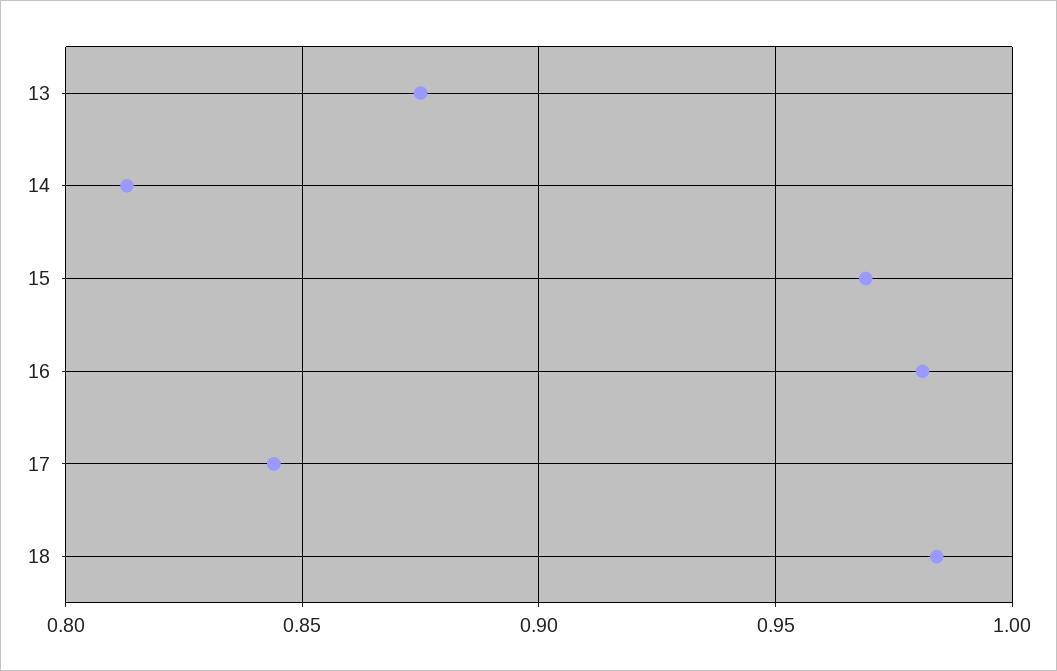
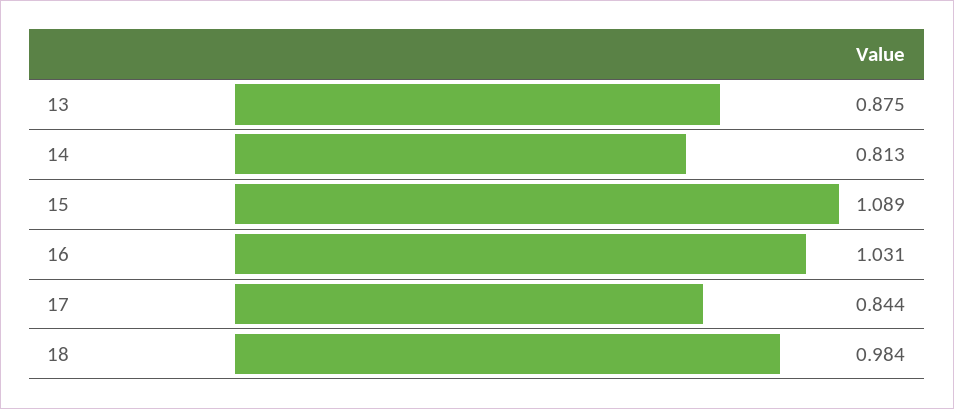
15: 0.97 -> 1.089
16: 0.98 -> 1.031

